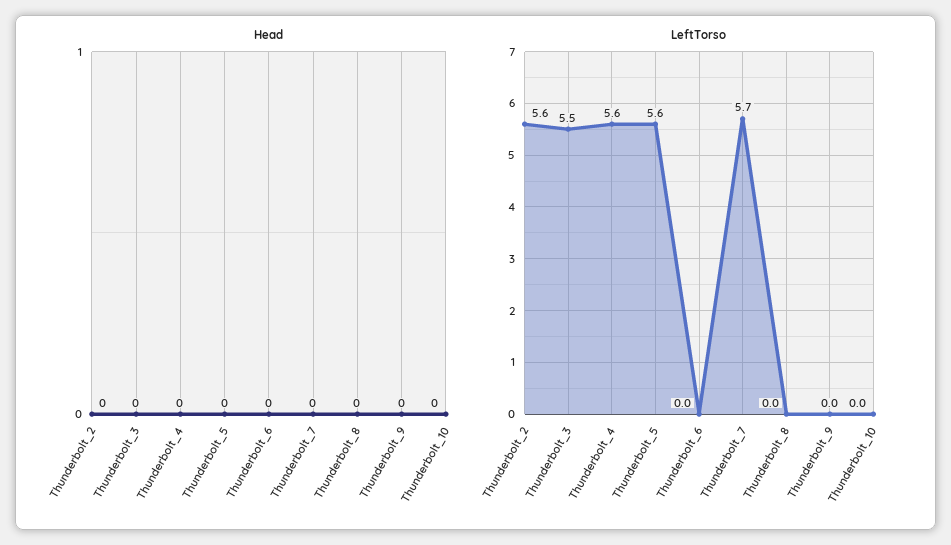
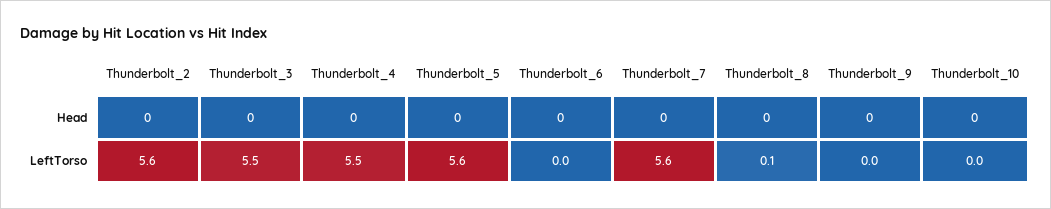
LeftTorso, Thunderbolt_4: 5.6 -> 5.5
LeftTorso, Thunderbolt_7: 5.7 -> 5.6
LeftTorso, Thunderbolt_8: 0 -> 0.1

